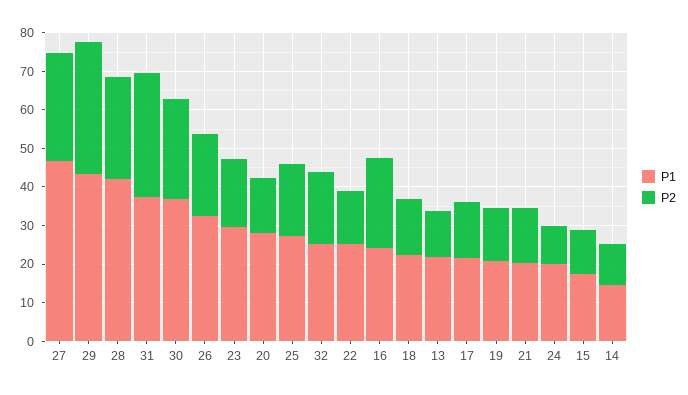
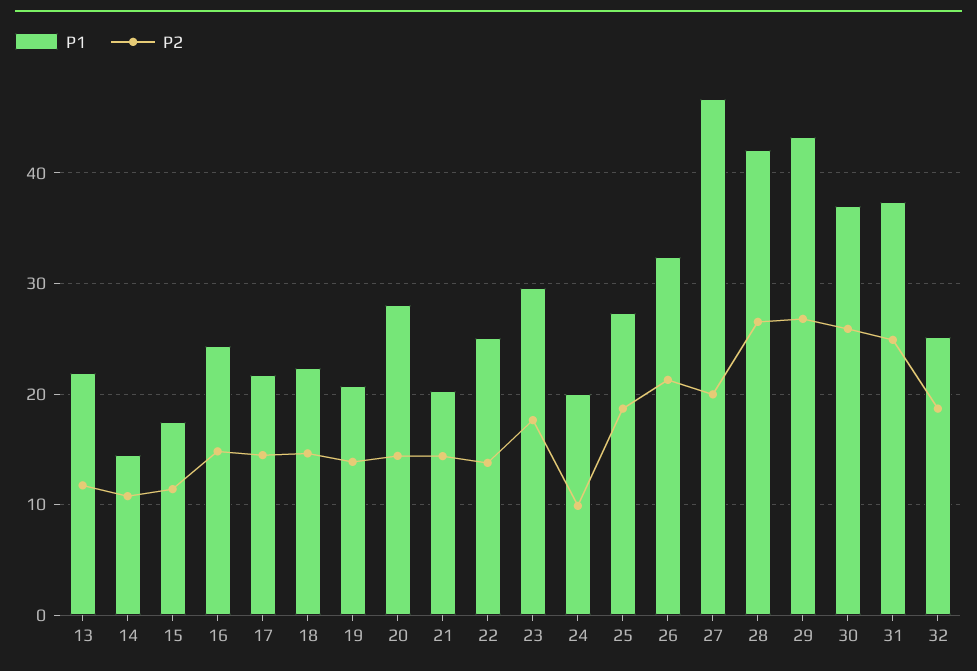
P2, 27: 27.5 -> 20
P2, 29: 35 -> 27
P2, 31: 32.5 -> 25
P2, 16: 22.5 -> 15

